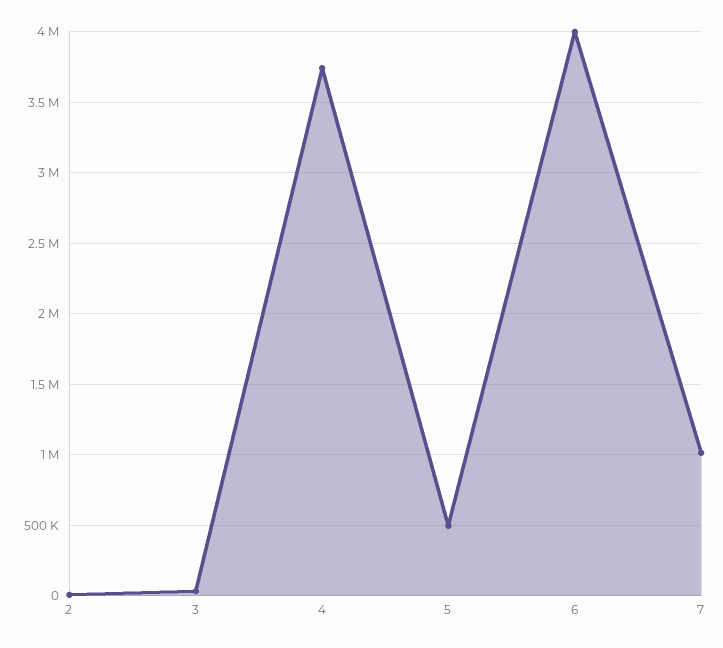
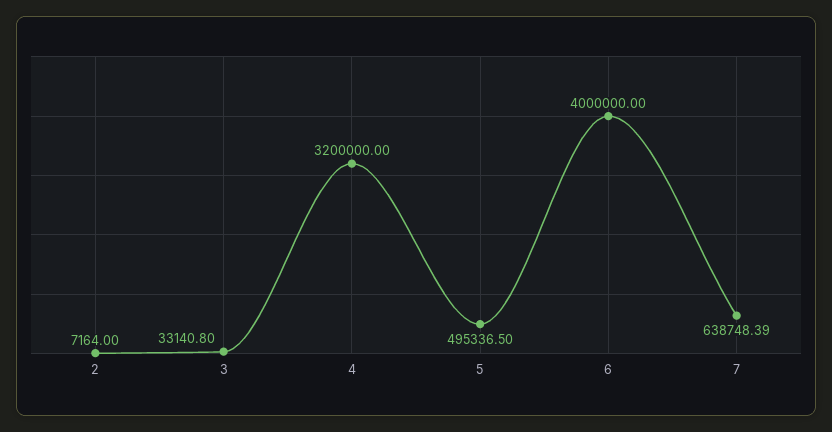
4: 3750000 -> 3200000
7: 1000000 -> 638748.39

